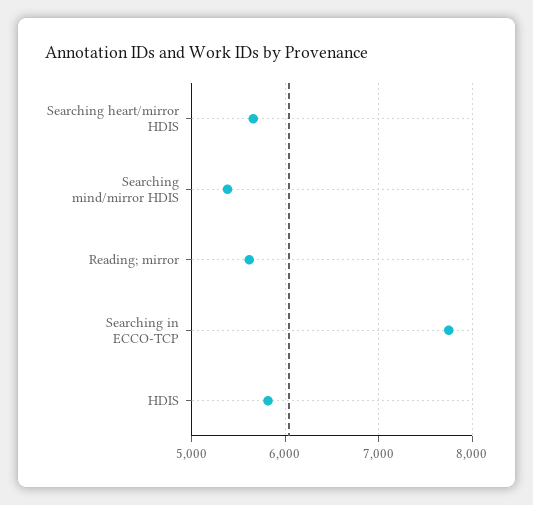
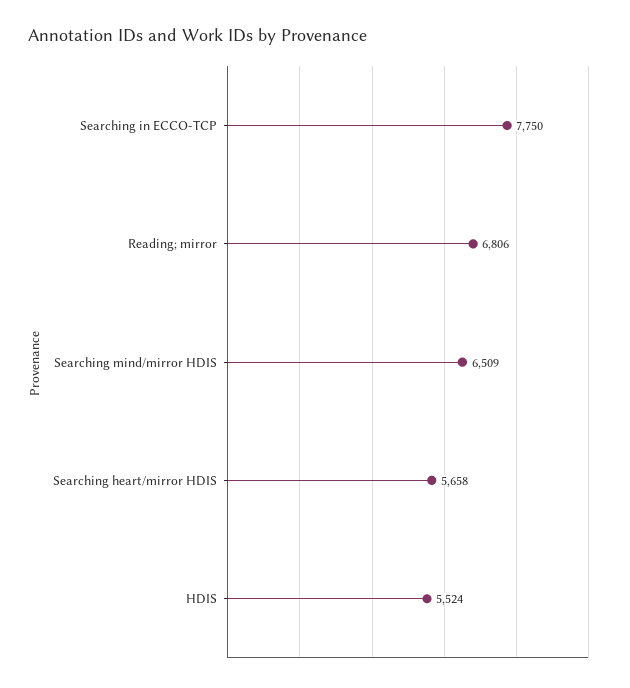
Searching mind/mirror HDIS: 5400 -> 6509
Reading; mirror: 5600 -> 6806
HDIS: 5800 -> 5524

